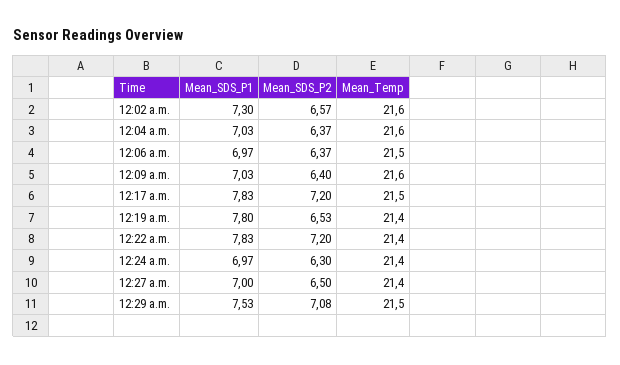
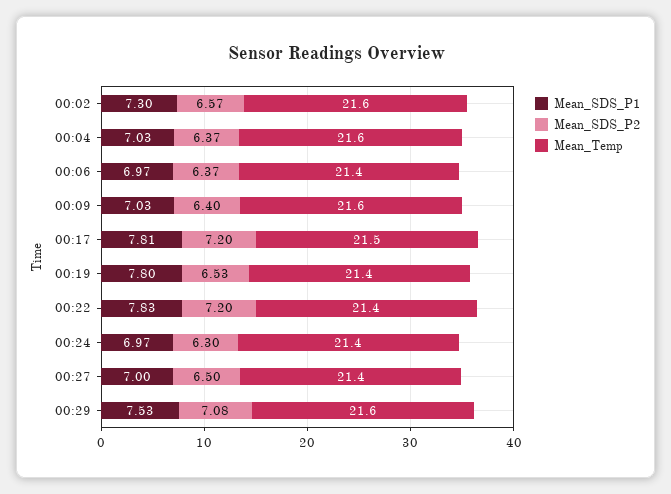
Mean_Temp, 12:06 a.m.: 21.5 -> 21.4
Mean_SDS_P1, 12:17 a.m.: 7.83 -> 7.81
Mean_Temp, 12:29 a.m.: 21.5 -> 21.6

